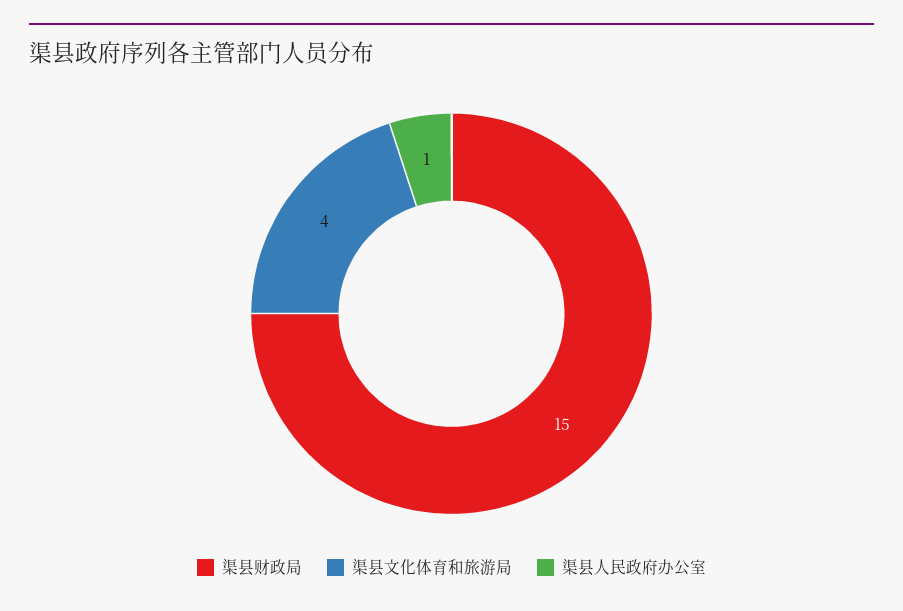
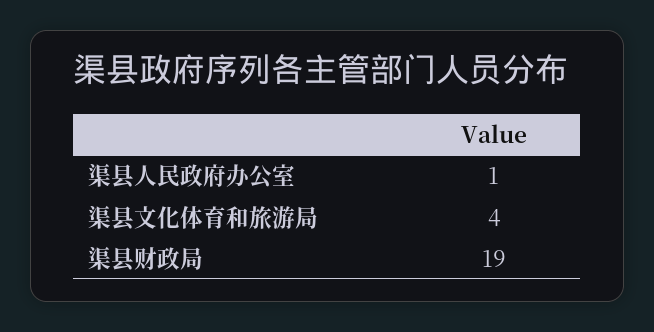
渠县财政局: 15 -> 19

